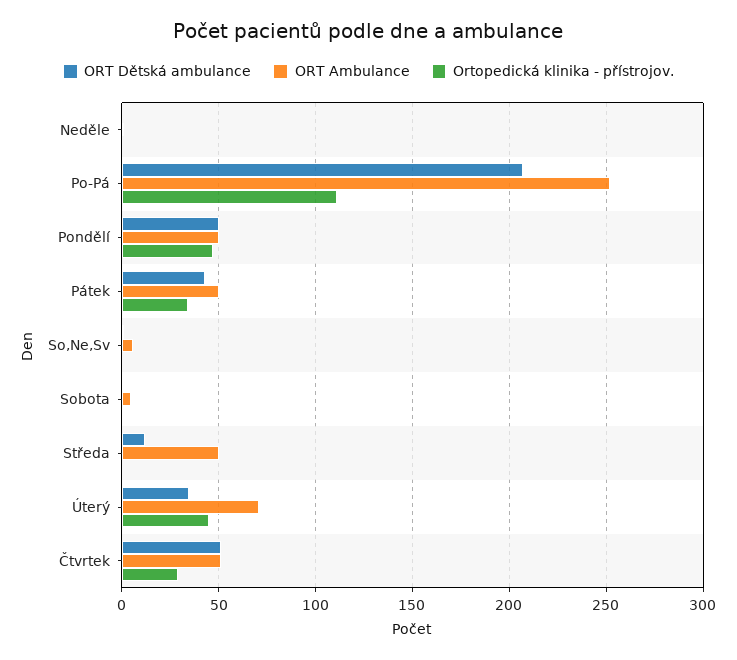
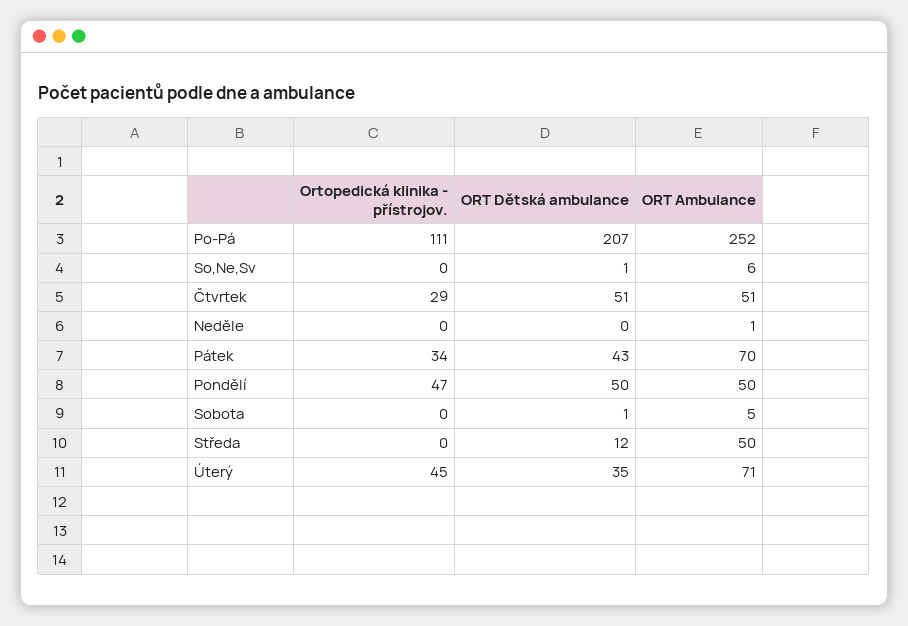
ORT Ambulance, Pátek: 50 -> 70

